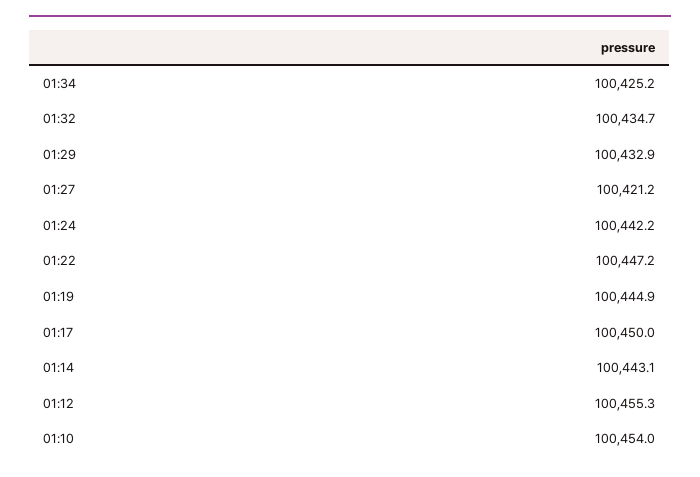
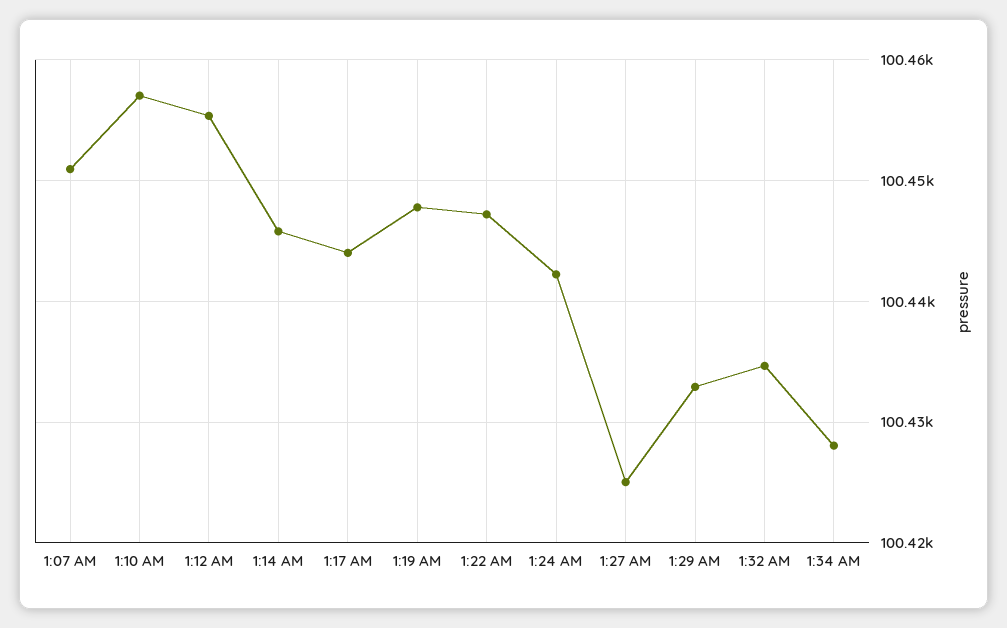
01:34: 100425.2 -> 100428
01:27: 100421.2 -> 100425
01:19: 100444.9 -> 100448
01:17: 100450 -> 100444
01:14: 100443.1 -> 100446
01:10: 100454 -> 100457
1:07 AM: none -> 100451

